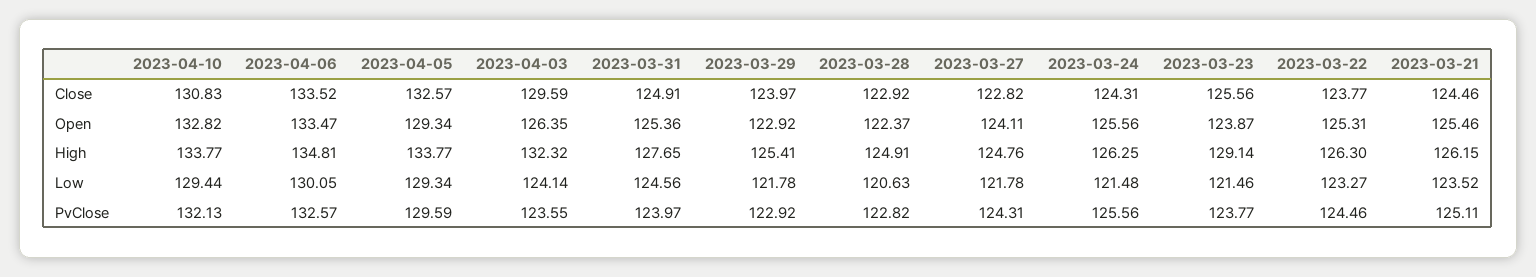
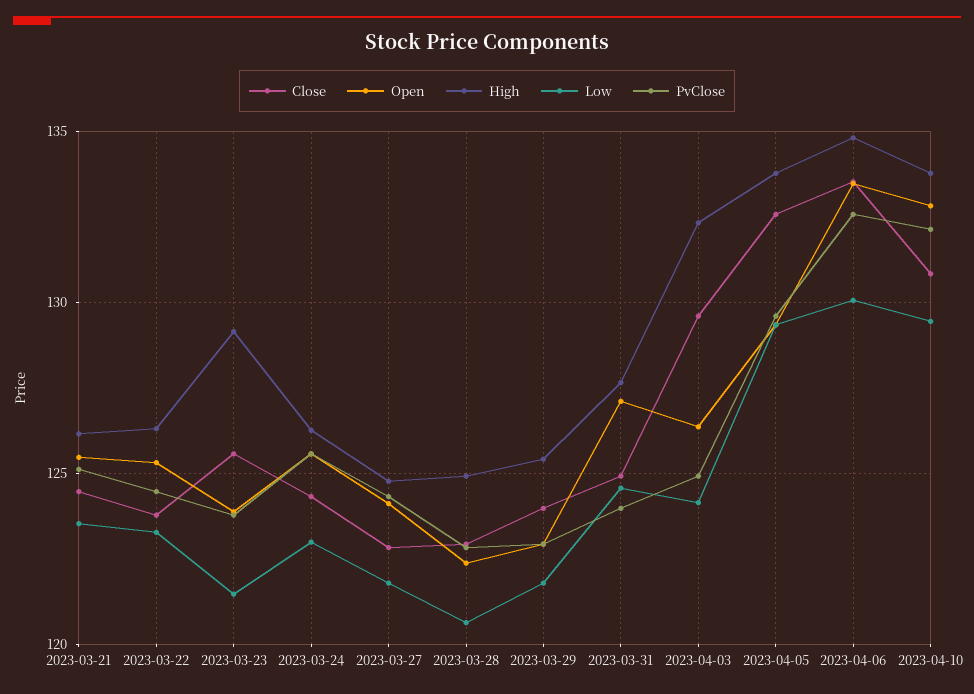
Open, 2023-03-31: 125.36 -> 127
Low, 2023-03-24: 121.48 -> 123
PvClose, 2023-04-03: 123.55 -> 125

